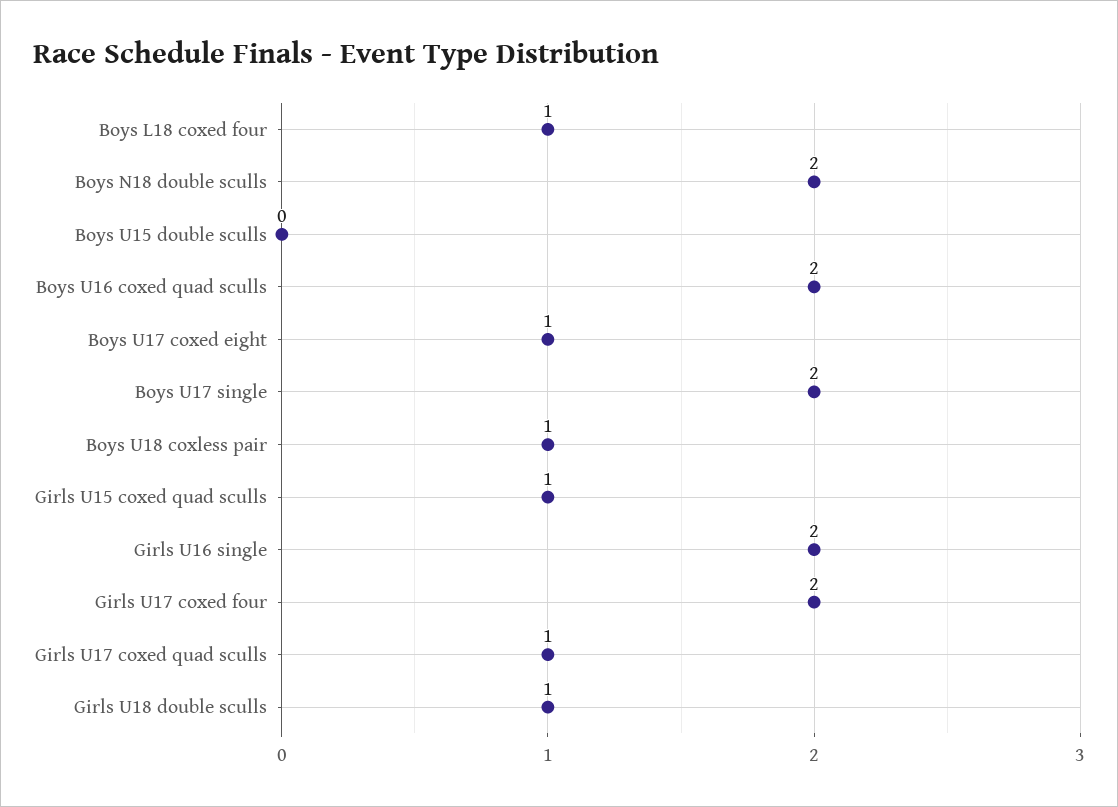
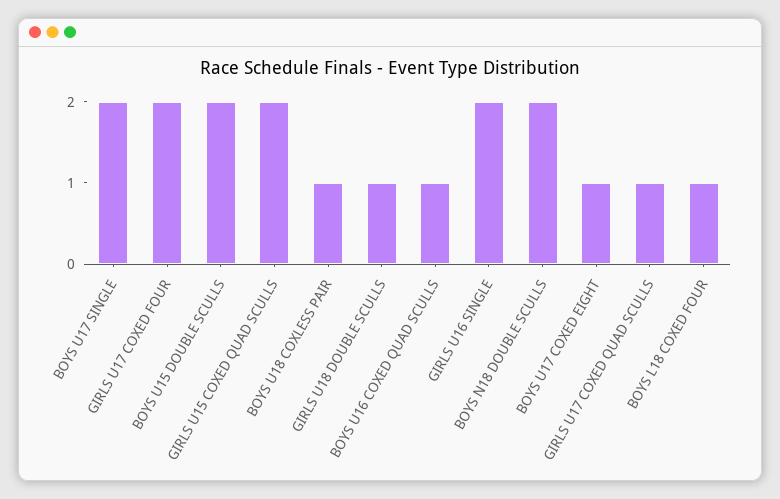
Boys U15 double sculls: 0 -> 2
Boys U16 coxed quad sculls: 2 -> 1
Girls U15 coxed quad sculls: 1 -> 2

